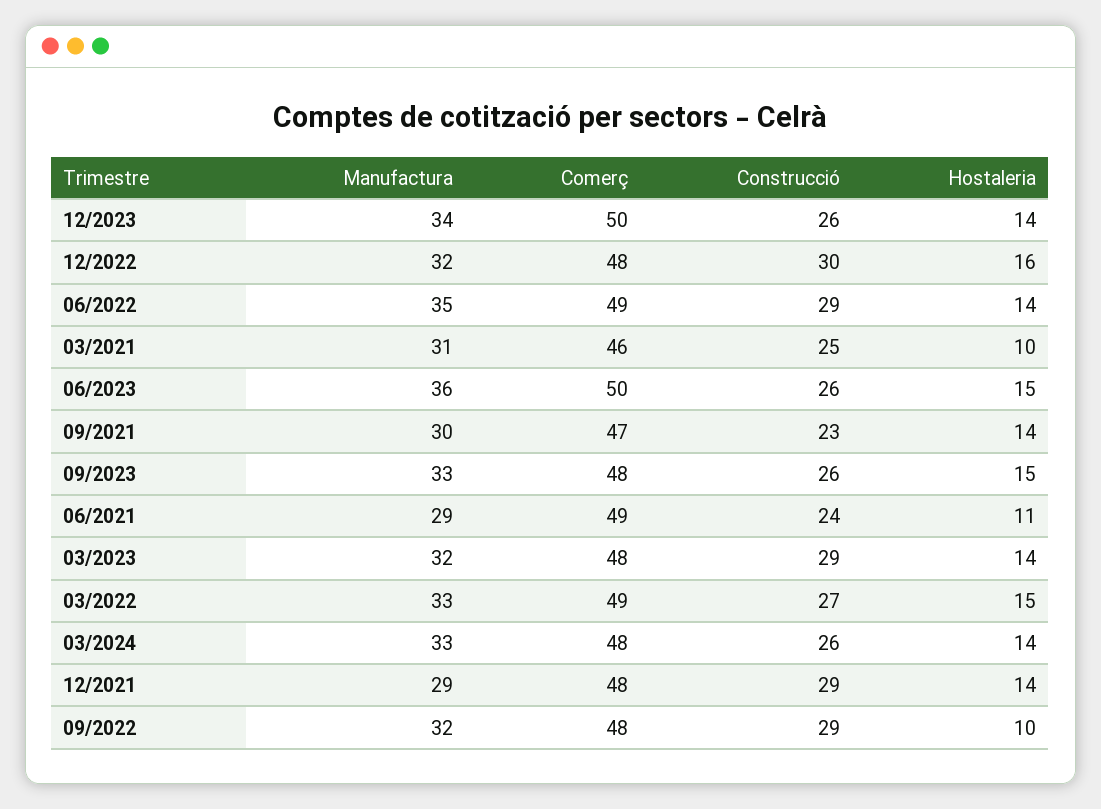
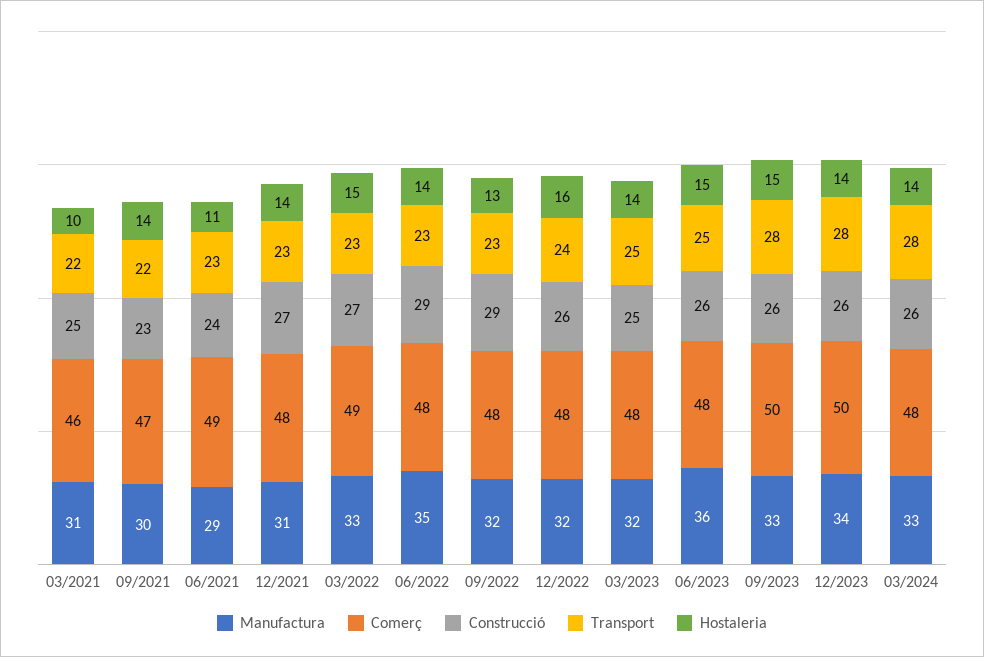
Construcció, 12/2022: 30 -> 26
Comerç, 06/2022: 49 -> 48
Comerç, 06/2023: 50 -> 48
Comerç, 09/2023: 48 -> 50
Construcció, 03/2023: 29 -> 25
Manufactura, 12/2021: 29 -> 31
Construcció, 12/2021: 29 -> 27
Hostaleria, 09/2022: 10 -> 13
Transport, 03/2021: none -> 22
Transport, 09/2021: none -> 22
Transport, 06/2021: none -> 23
Transport, 12/2021: none -> 23
Transport, 03/2022: none -> 23
Transport, 06/2022: none -> 23
Transport, 09/2022: none -> 23
Transport, 12/2022: none -> 24
Transport, 03/2023: none -> 25
Transport, 06/2023: none -> 25
Transport, 09/2023: none -> 28
Transport, 12/2023: none -> 28
Transport, 03/2024: none -> 28

